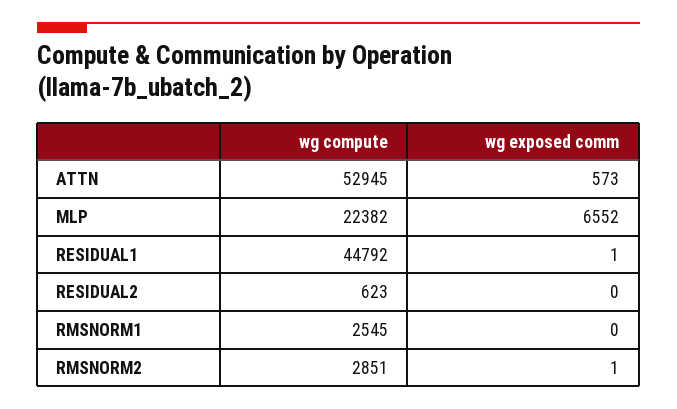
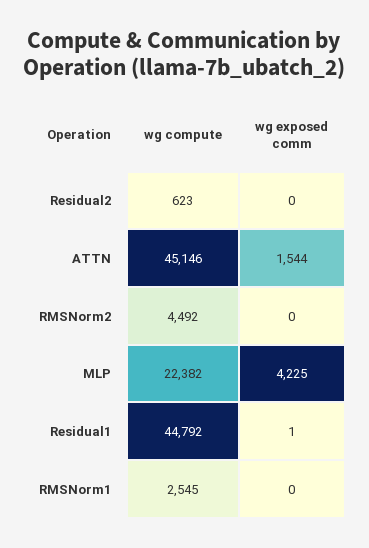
wg compute, ATTN: 52945 -> 45146
wg exposed comm, ATTN: 573 -> 1544
wg exposed comm, MLP: 6552 -> 4225
wg compute, RMSNORM2: 2851 -> 4492
wg exposed comm, RMSNORM2: 1 -> 0

